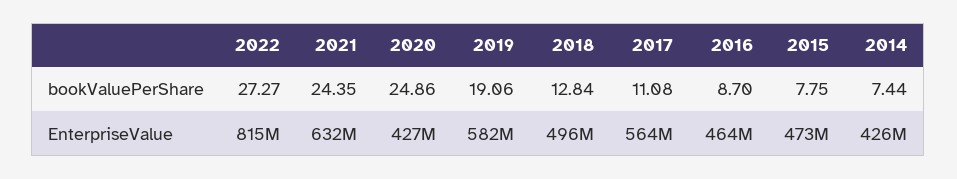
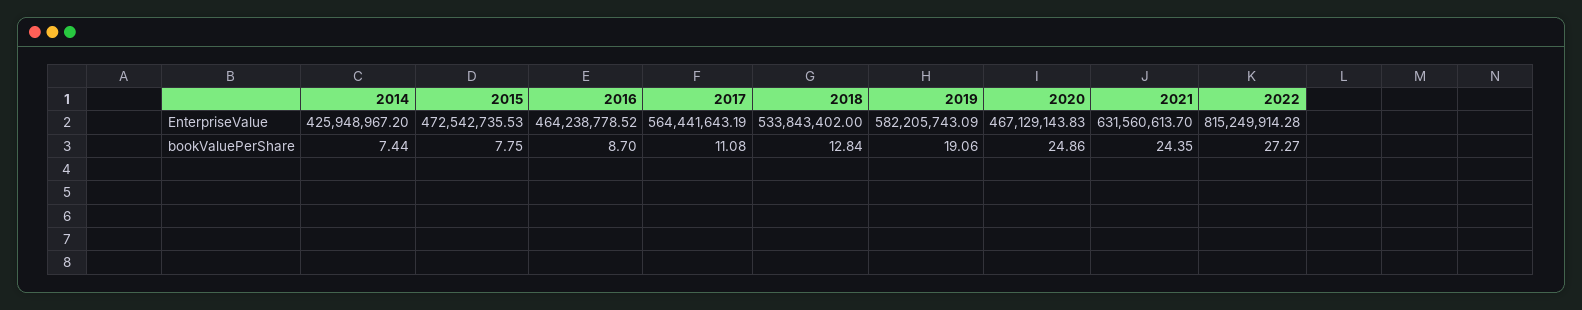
2020, EnterpriseValue: 427000000 -> 467129143.83
2018, EnterpriseValue: 496000000 -> 533843402

